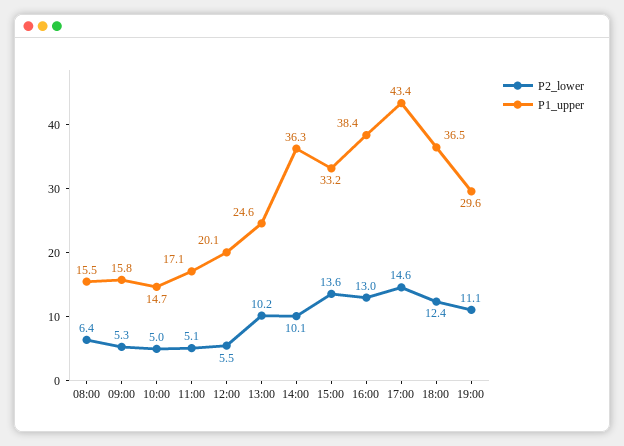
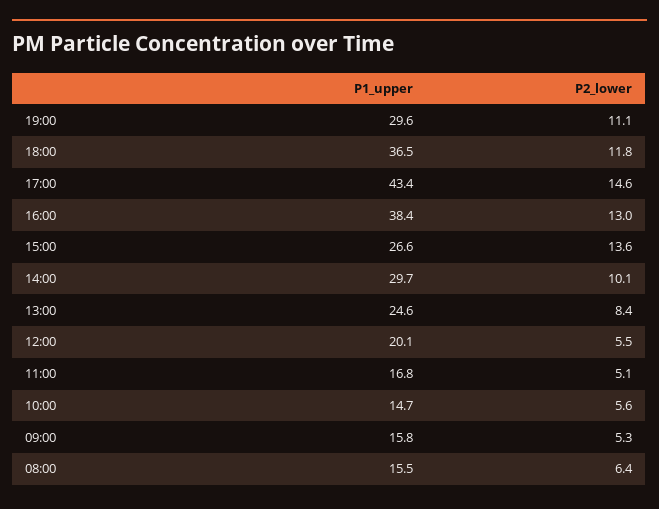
P2_lower, 10:00: 5 -> 5.6
P1_upper, 11:00: 17.1 -> 16.8
P2_lower, 13:00: 10.2 -> 8.4
P1_upper, 14:00: 36.3 -> 29.7
P1_upper, 15:00: 33.2 -> 26.6
P2_lower, 18:00: 12.4 -> 11.8

